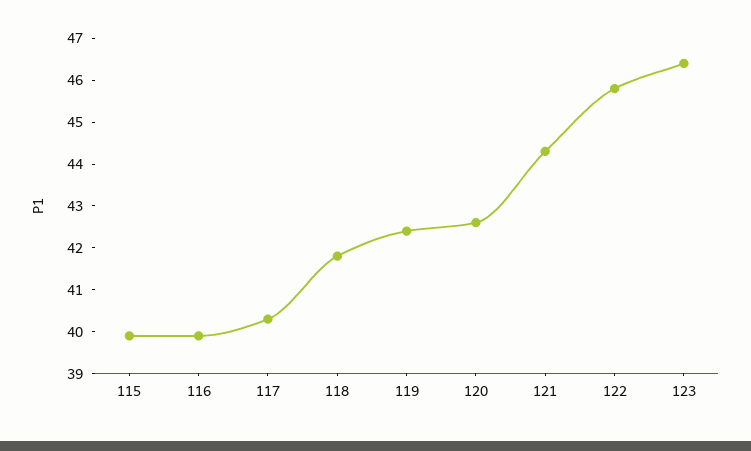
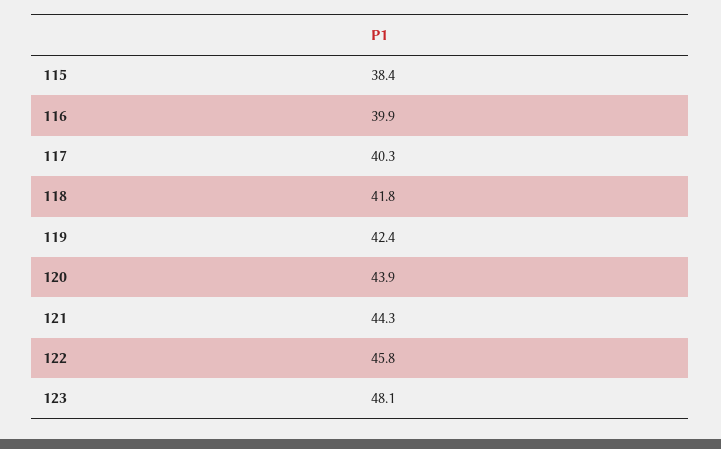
115: 40 -> 38.4
120: 42.5 -> 43.9
123: 46.5 -> 48.1

